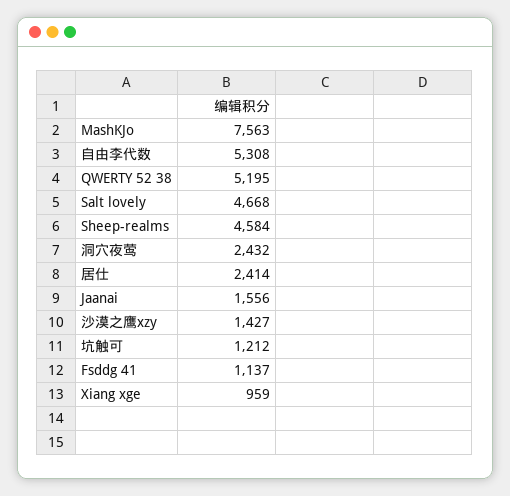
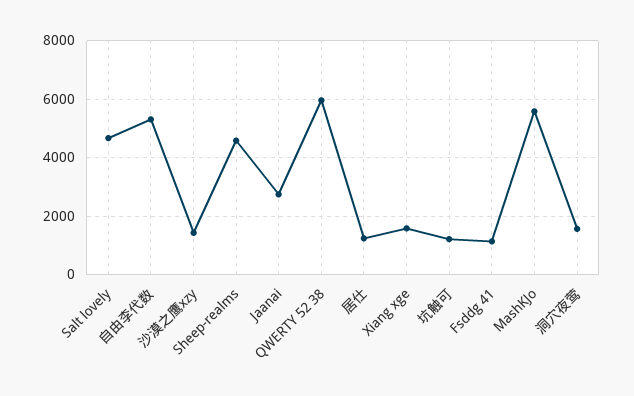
MashKJo: 7563 -> 5500
QWERTY 52 38: 5195 -> 6000
洞穴夜莺: 2432 -> 1500
居仕: 2414 -> 1250
Jaanai: 1556 -> 2750
Xiang xge: 959 -> 1500

